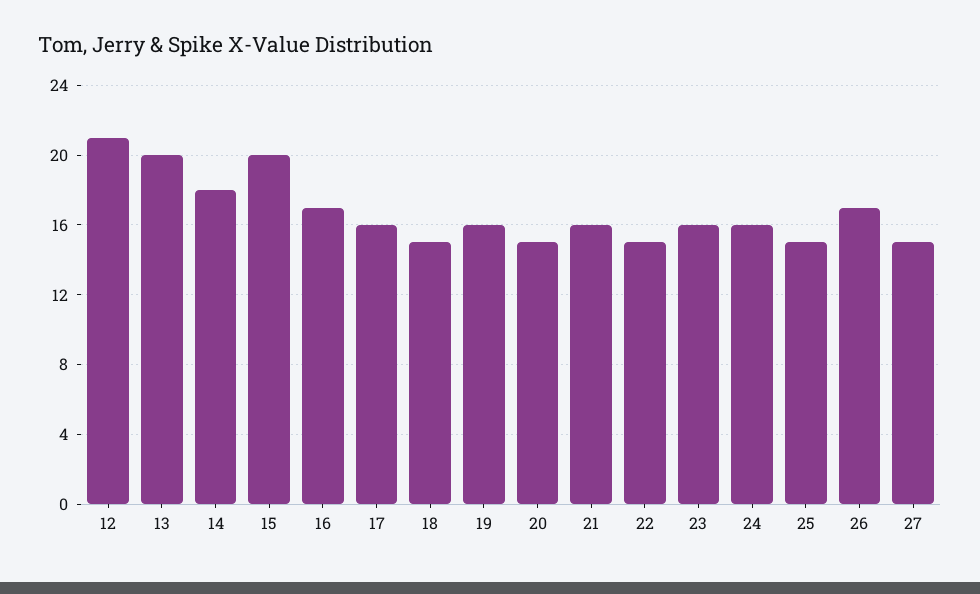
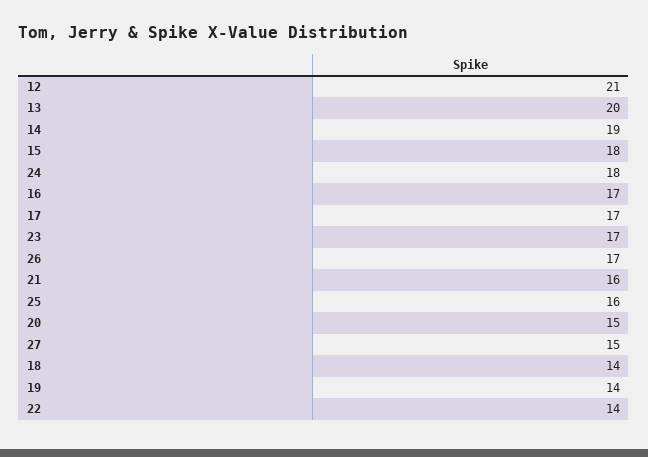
14: 18 -> 19
15: 20 -> 18
17: 16 -> 17
18: 15 -> 14
19: 16 -> 14
22: 15 -> 14
23: 16 -> 17
24: 16 -> 18
25: 15 -> 16

